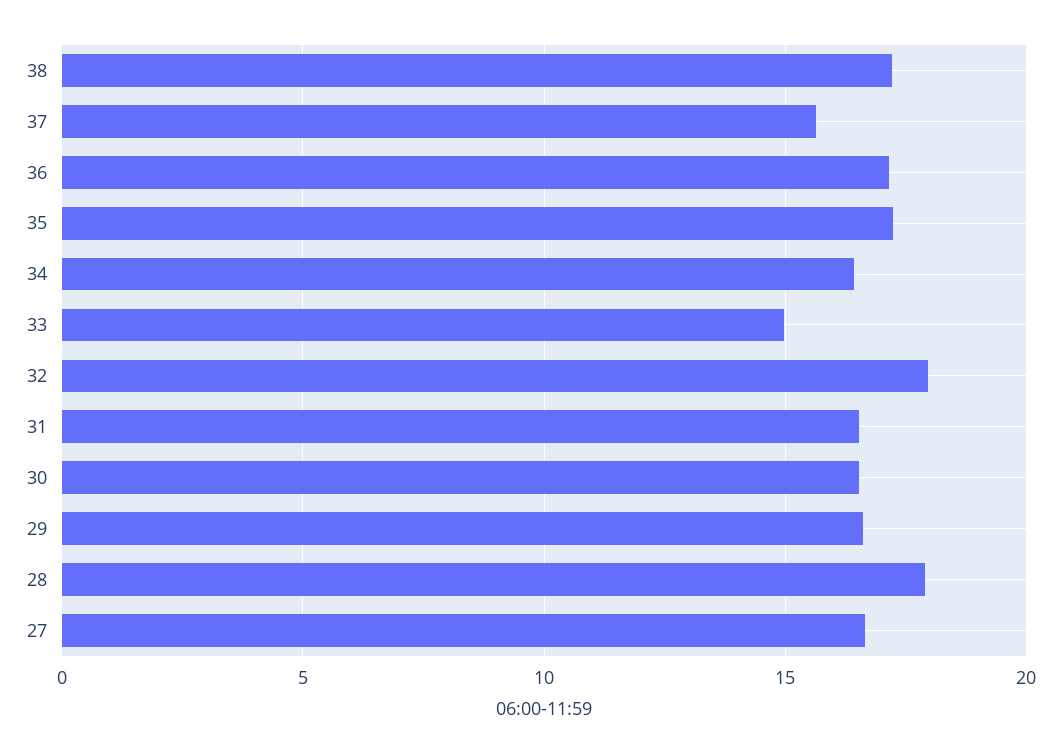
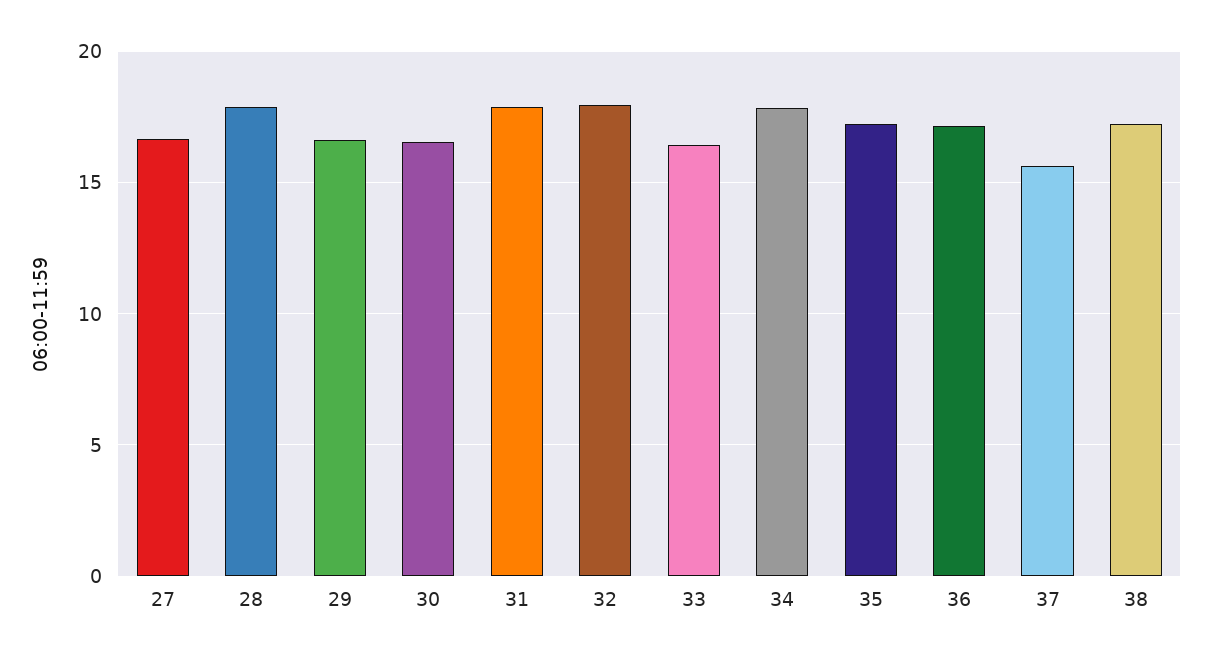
34: 16.5 -> 18
33: 15 -> 16.5
31: 16.5 -> 18

